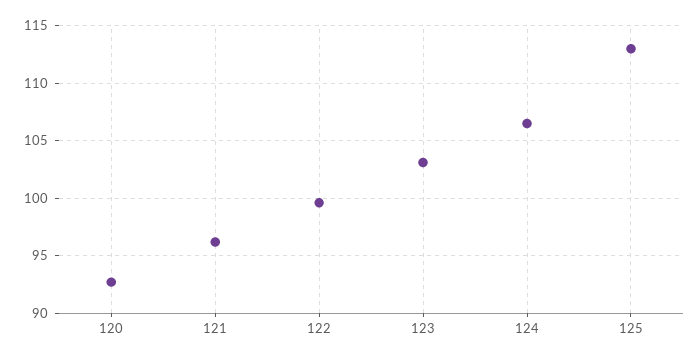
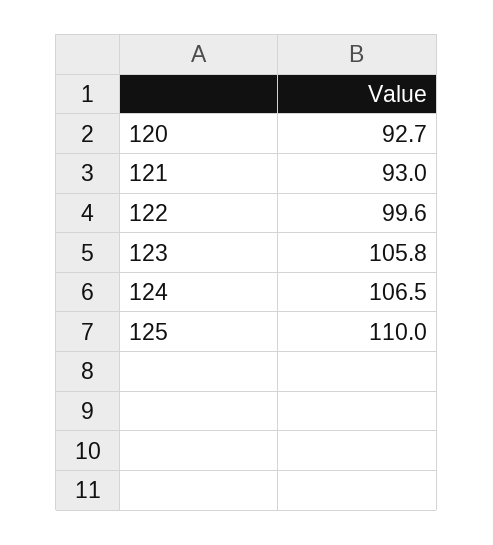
121: 96 -> 93
123: 103 -> 105.8
125: 113 -> 110

